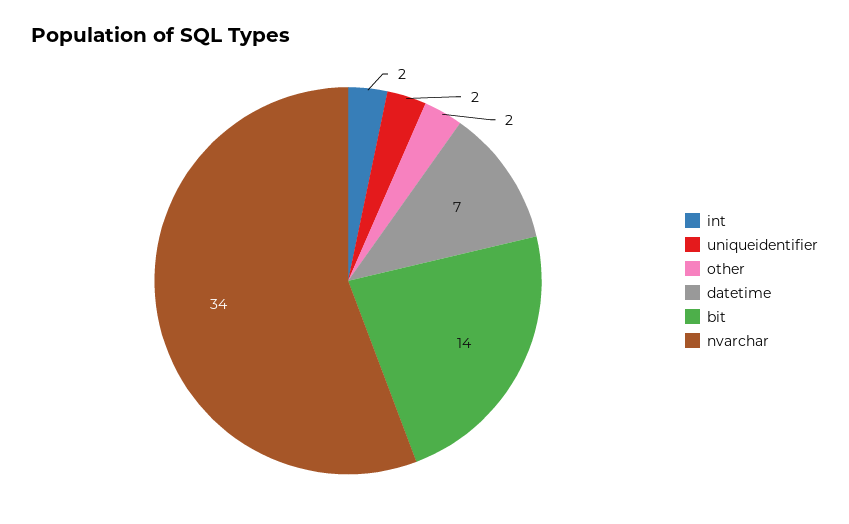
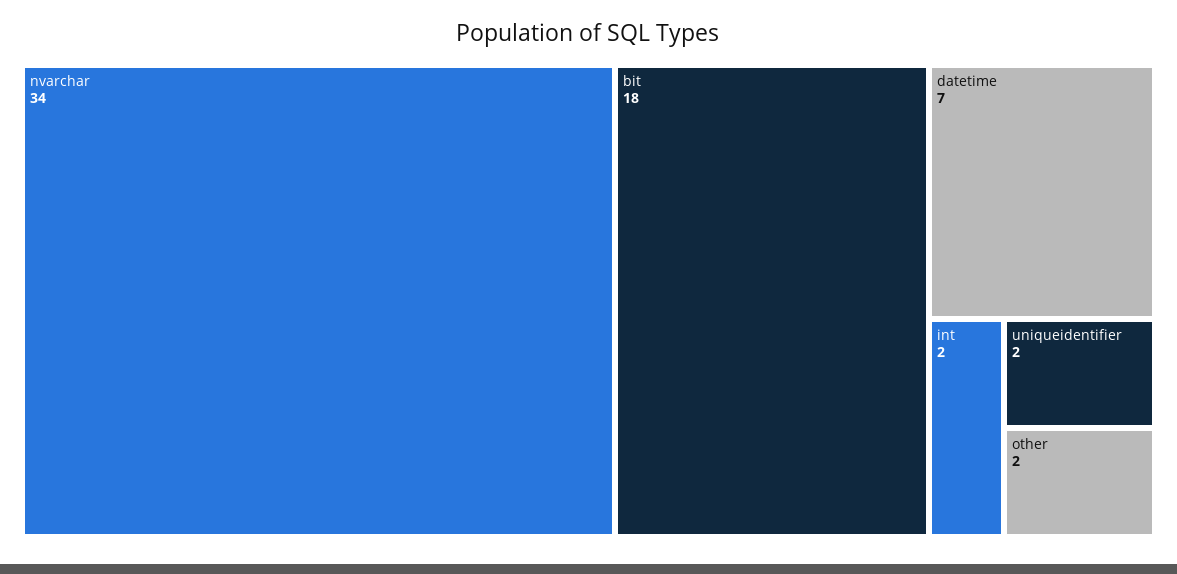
bit: 14 -> 18

